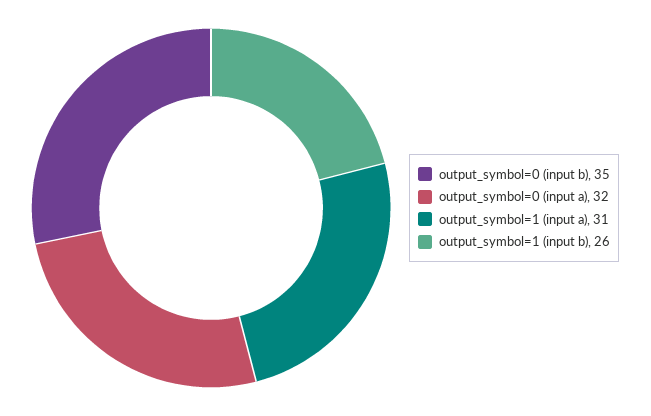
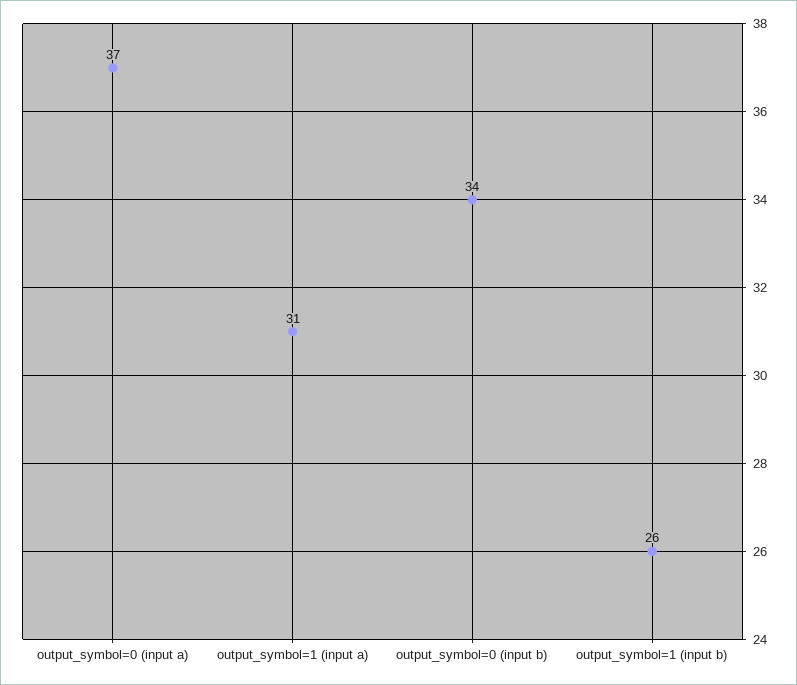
output_symbol=0 (input b): 35 -> 34
output_symbol=0 (input a): 32 -> 37

